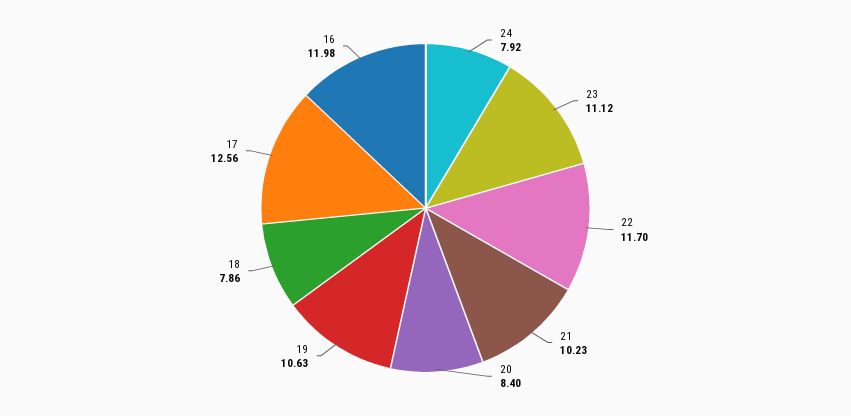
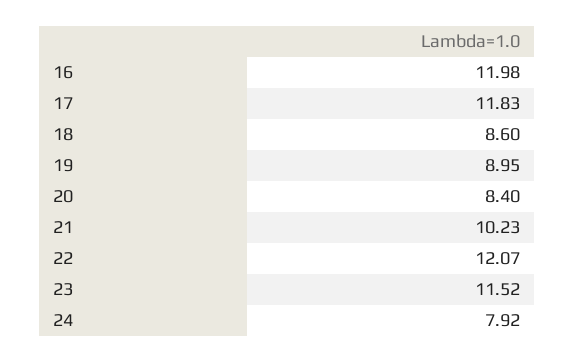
23: 11.12 -> 11.52
22: 11.7 -> 12.07
19: 10.63 -> 8.95
18: 7.86 -> 8.6
17: 12.56 -> 11.83

